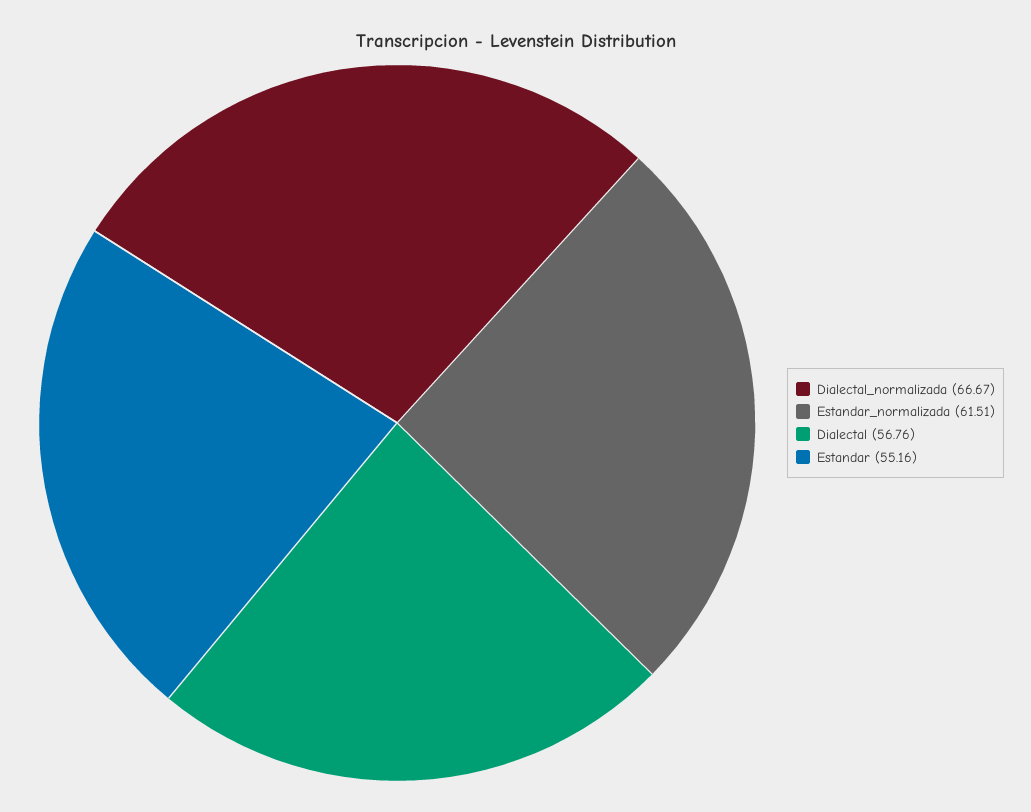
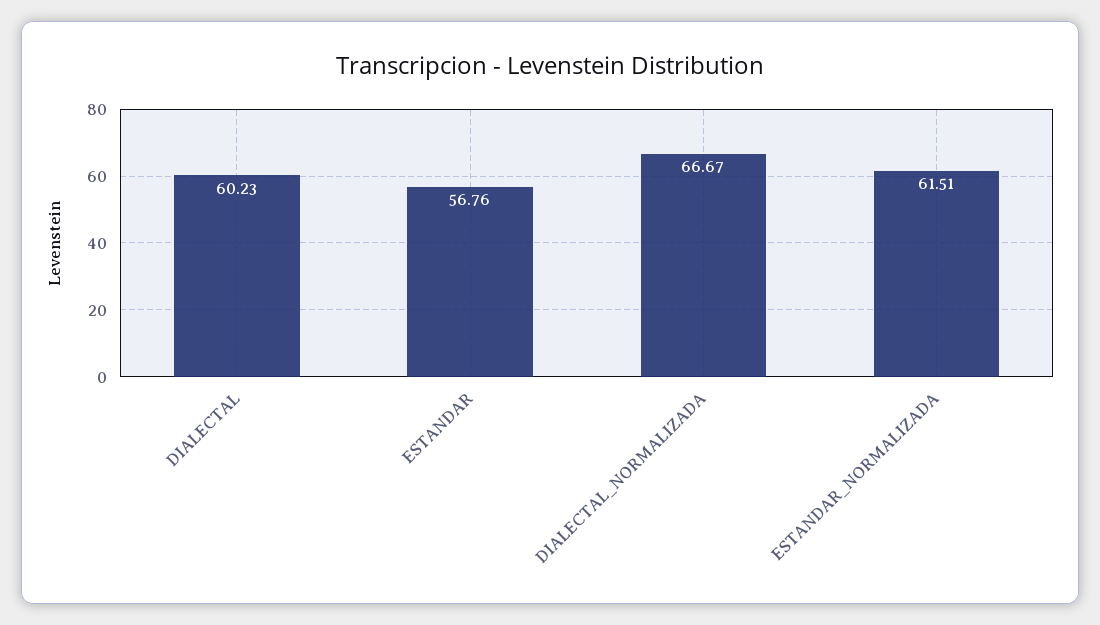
Dialectal: 56.76 -> 60.23
Estandar: 55.16 -> 56.76

